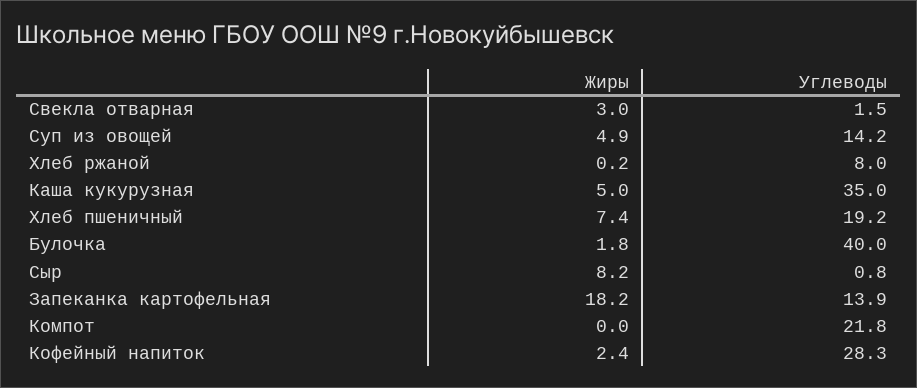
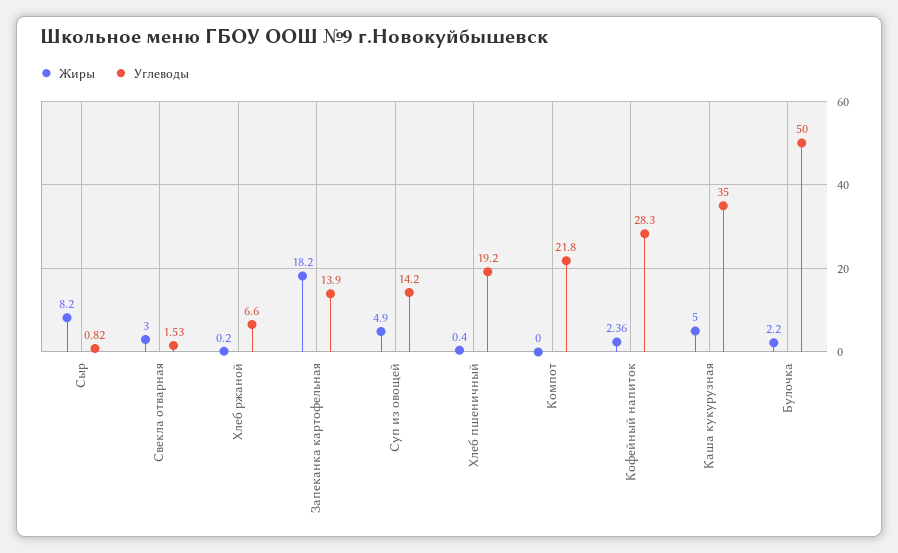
Углеводы, Хлеб ржаной: 8 -> 6.6
Жиры, Хлеб пшеничный: 7.4 -> 0.4
Жиры, Булочка: 1.8 -> 2.2
Углеводы, Булочка: 40 -> 50

